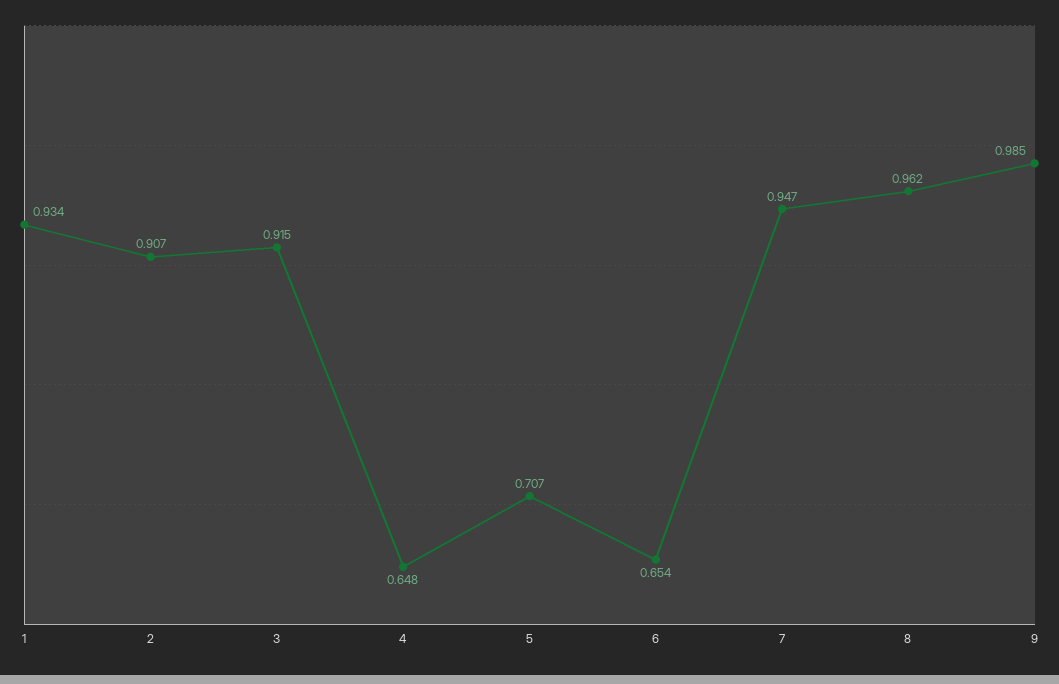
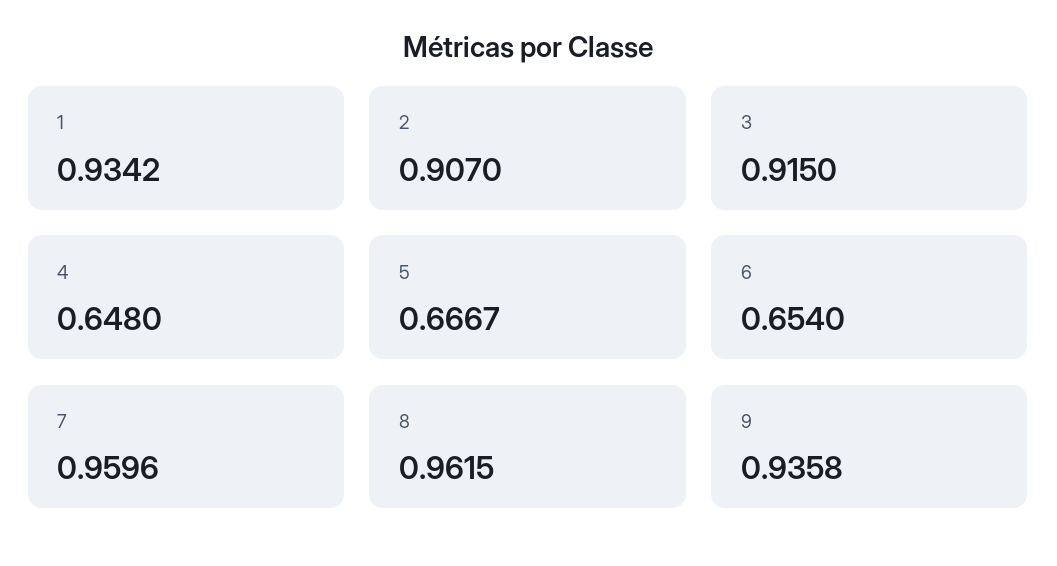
5: 0.707 -> 0.6667
7: 0.947 -> 0.9596
9: 0.985 -> 0.9358

